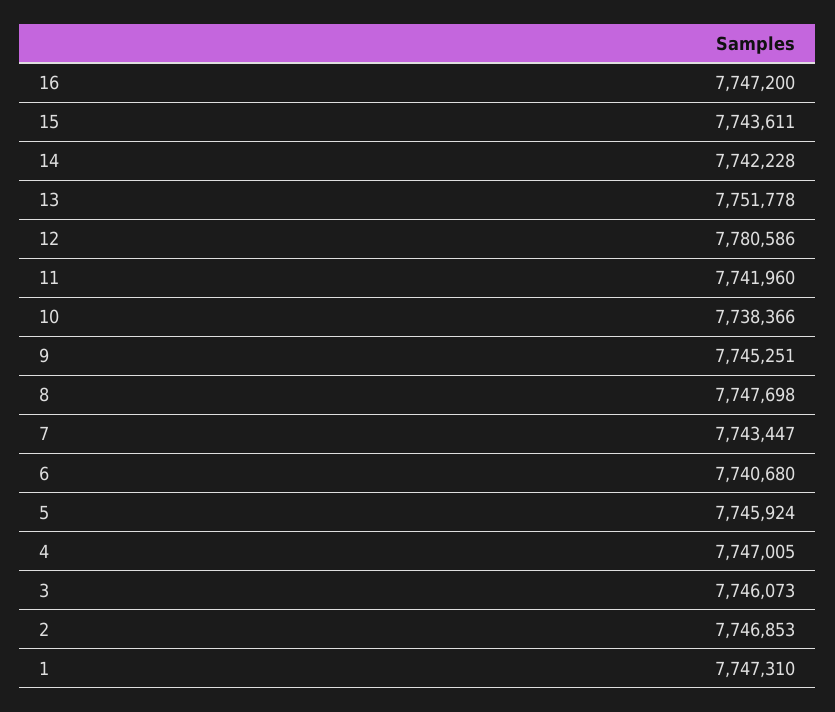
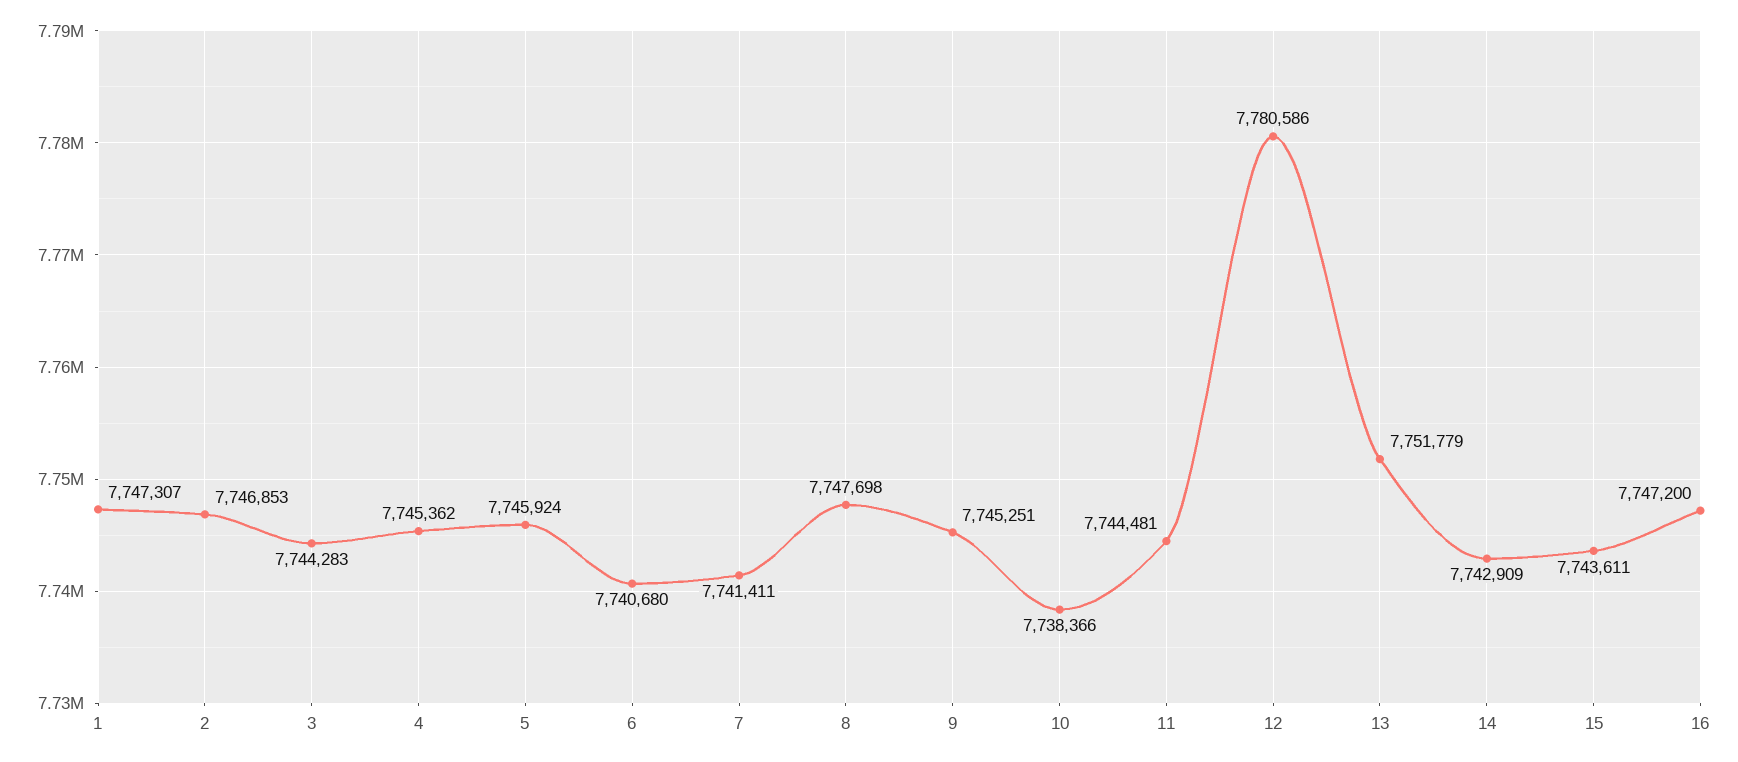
14: 7742228 -> 7742909
13: 7751778 -> 7751779
11: 7741960 -> 7744481
7: 7743447 -> 7741411
4: 7747005 -> 7745362
3: 7746073 -> 7744283
1: 7747310 -> 7747307

